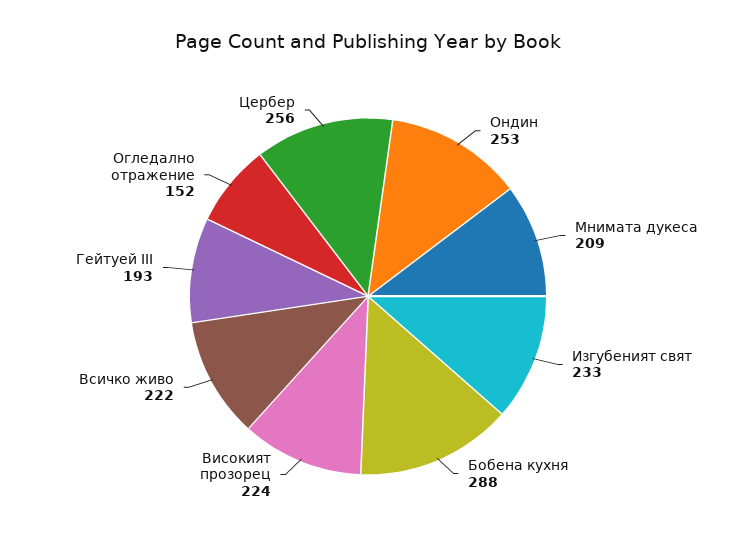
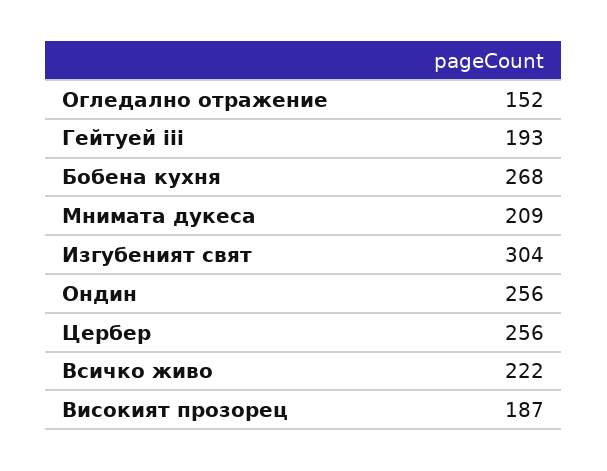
Ондин: 253 -> 256
Изгубеният свят: 233 -> 304
Бобена кухня: 288 -> 268
Високият прозорец: 224 -> 187

